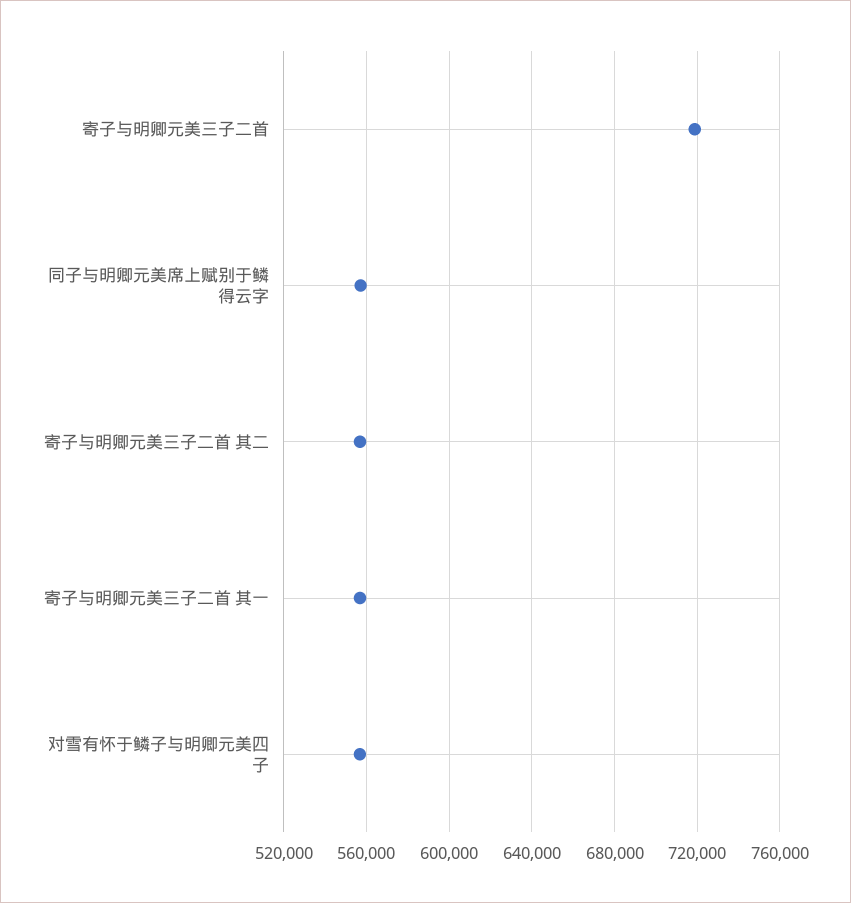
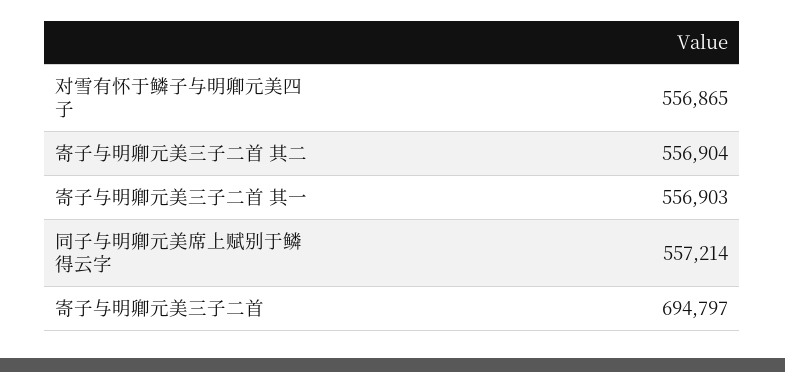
寄子与明卿元美三子二首: 720000 -> 694797

